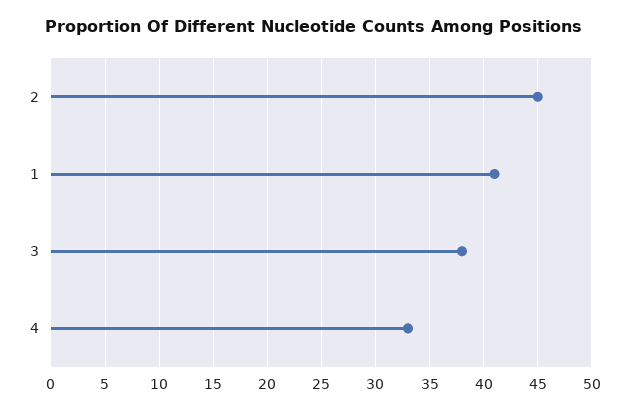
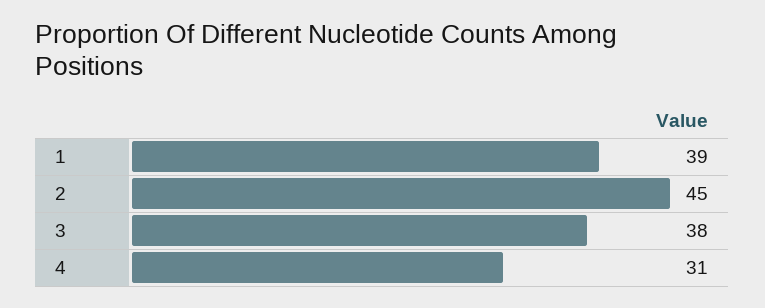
1: 41 -> 39
4: 33 -> 31

